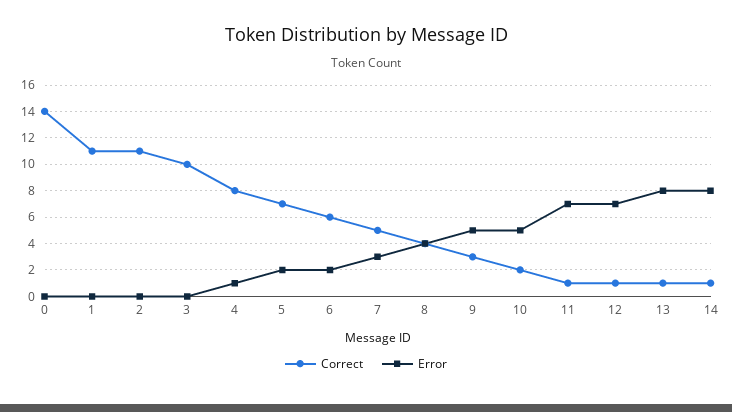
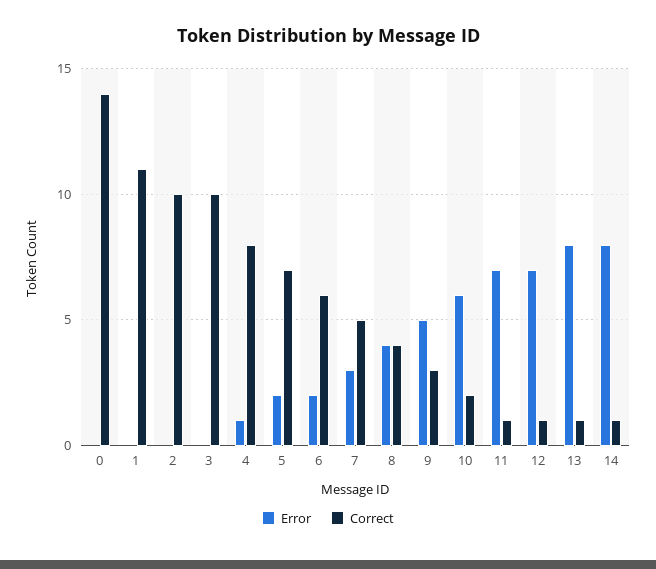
Correct, 2: 11 -> 10
Error, 10: 5 -> 6

